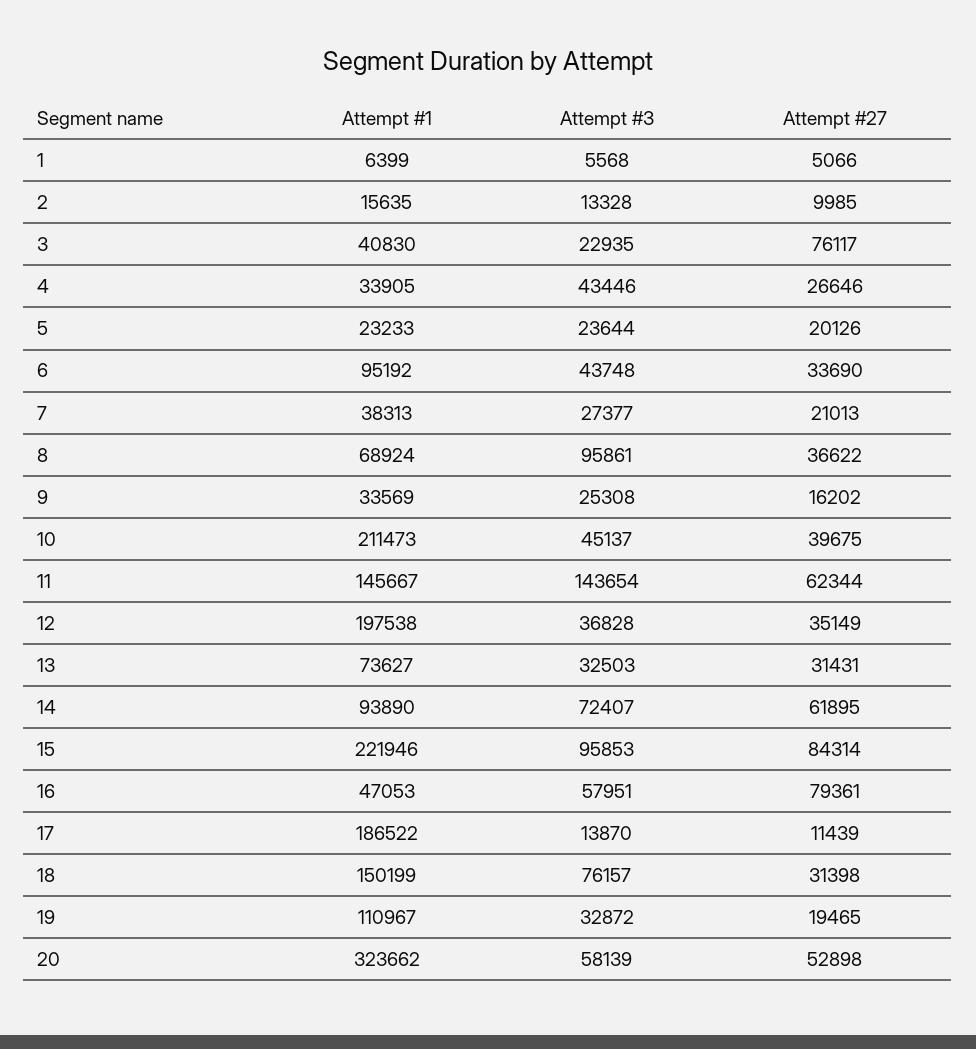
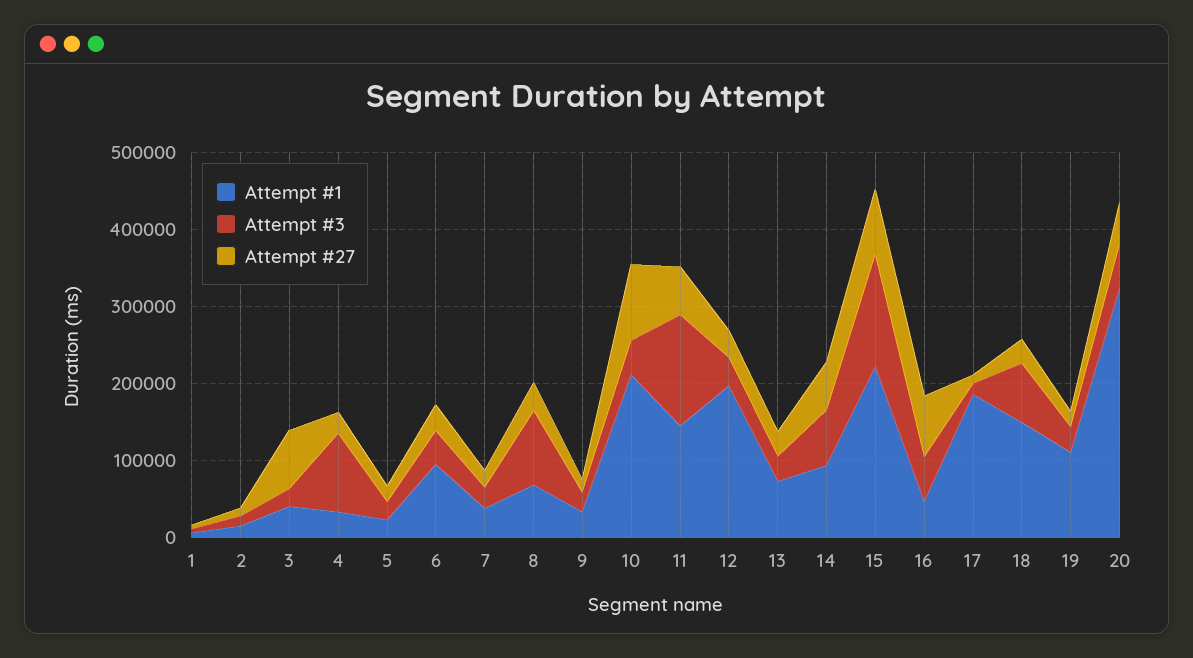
Attempt #3, 4: 43446 -> 100000
Attempt #27, 10: 39675 -> 100000
Attempt #3, 15: 95853 -> 140000

